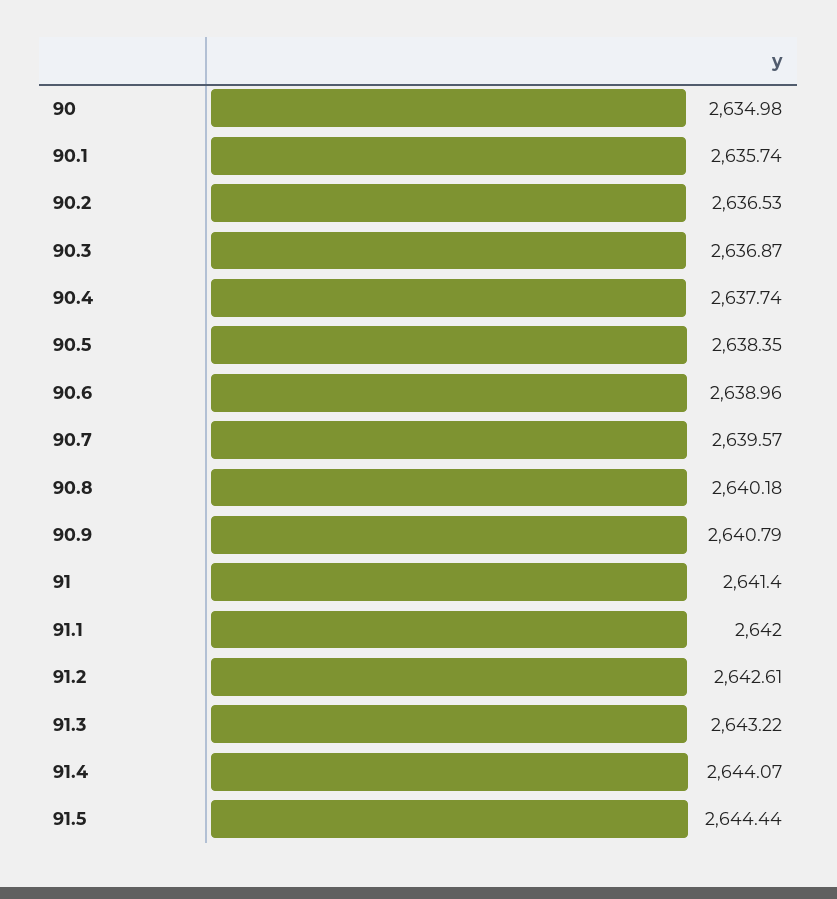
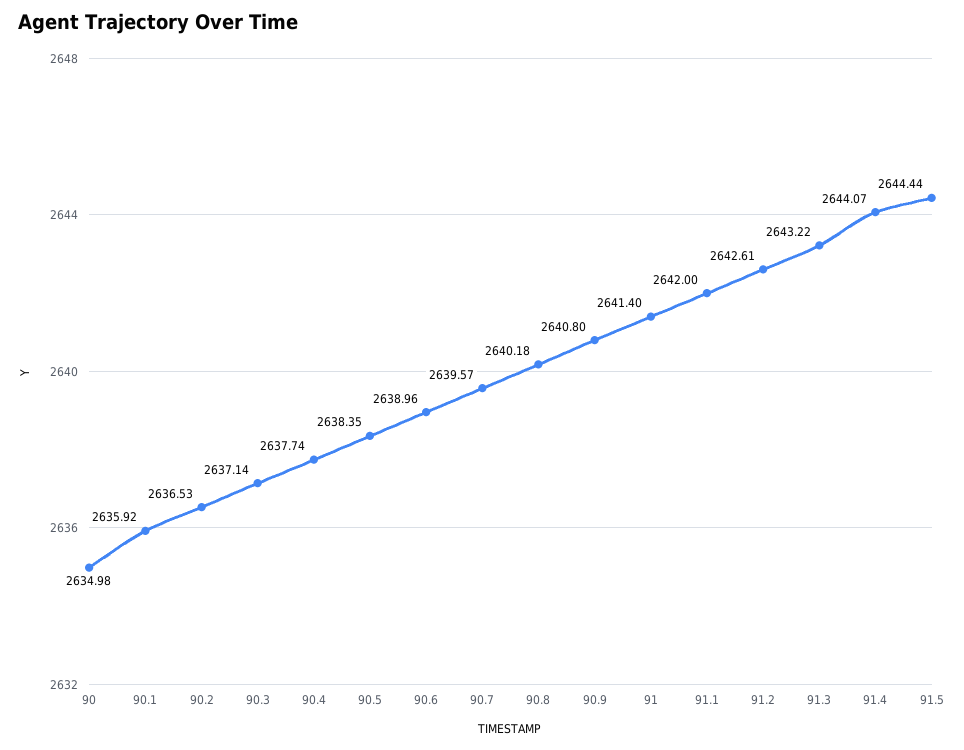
90.1: 2635.74 -> 2635.92
90.3: 2636.87 -> 2637.14
90.9: 2640.79 -> 2640.8

